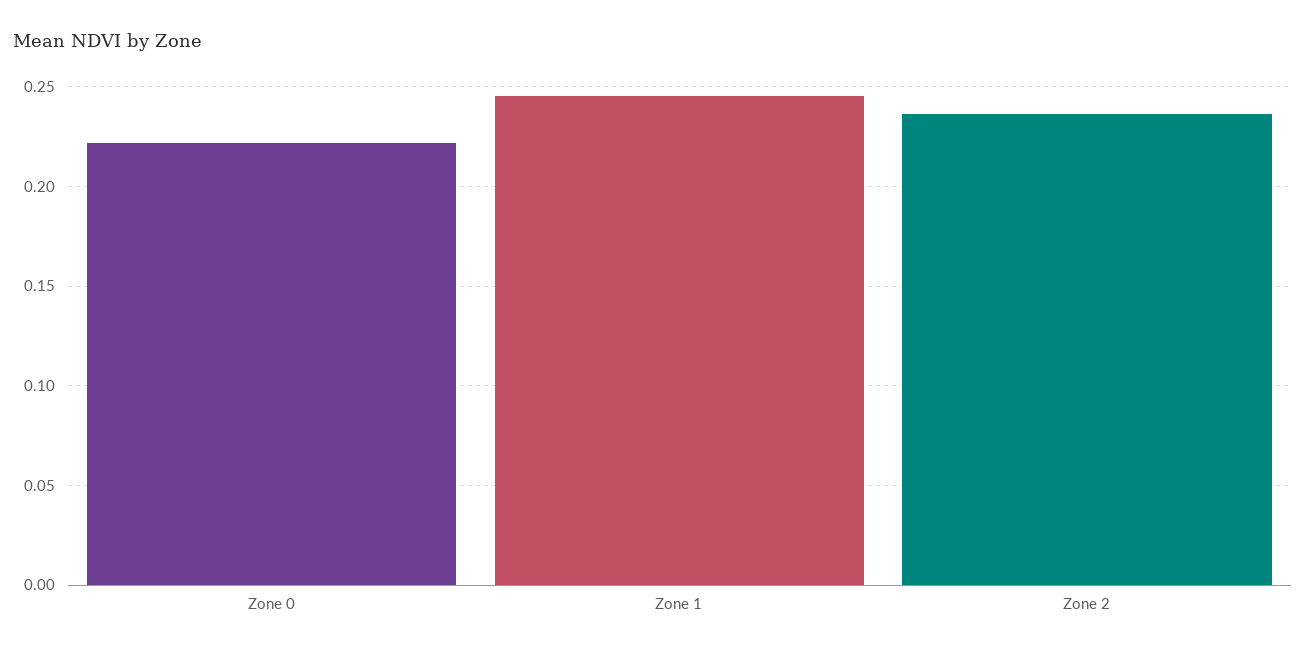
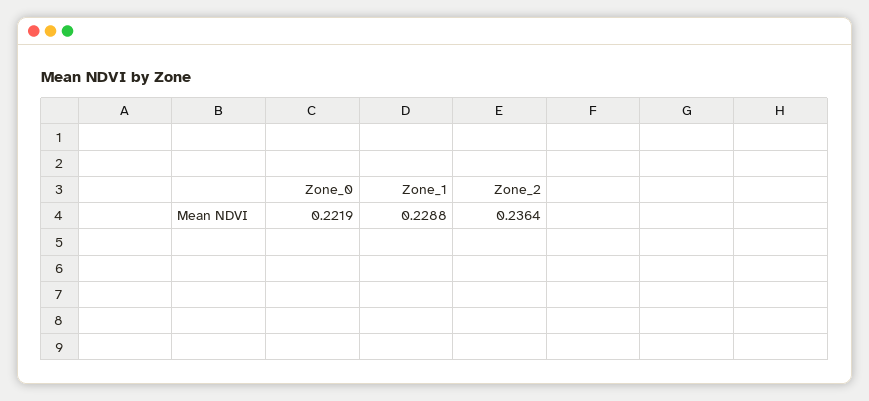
Zone 1: 0.245 -> 0.2288

